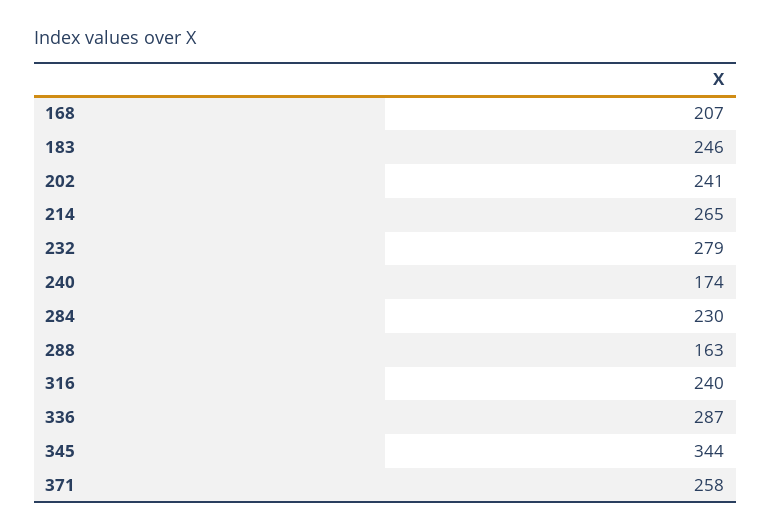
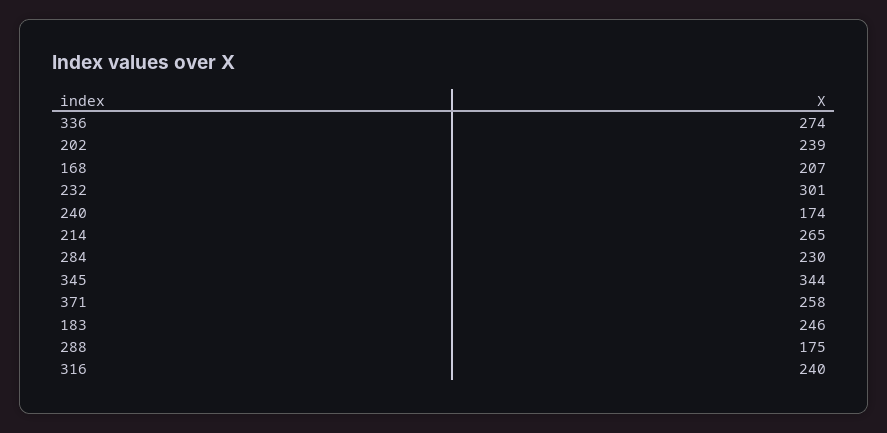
202: 241 -> 239
232: 279 -> 301
288: 163 -> 175
336: 287 -> 274

